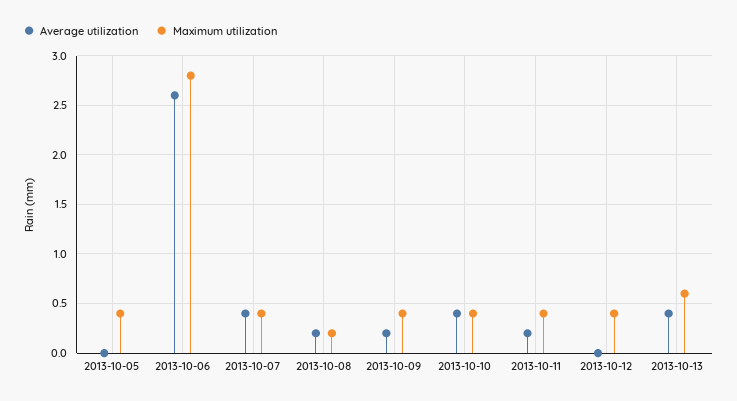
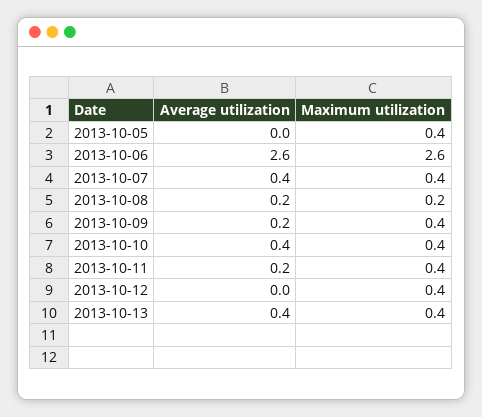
Maximum utilization, 2013-10-06: 2.8 -> 2.6
Maximum utilization, 2013-10-13: 0.6 -> 0.4

